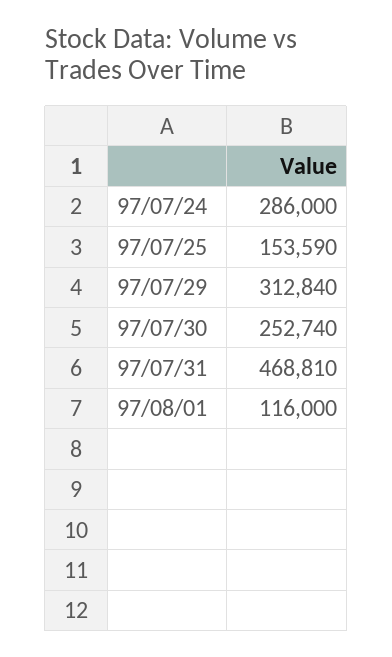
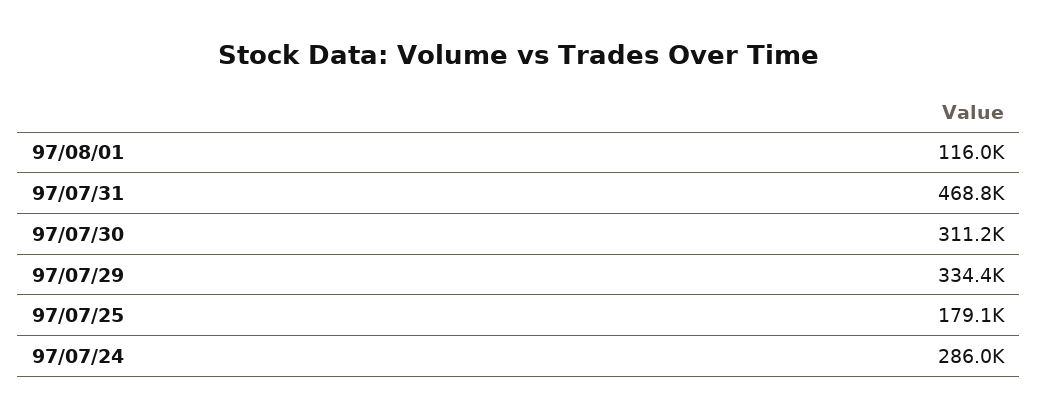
97/07/25: 153590 -> 179100
97/07/29: 312840 -> 334400
97/07/30: 252740 -> 311200

